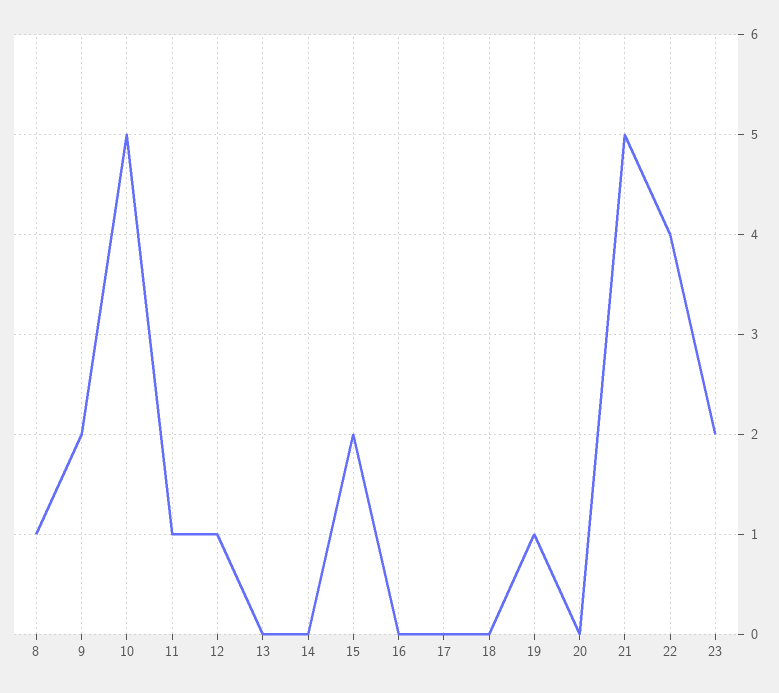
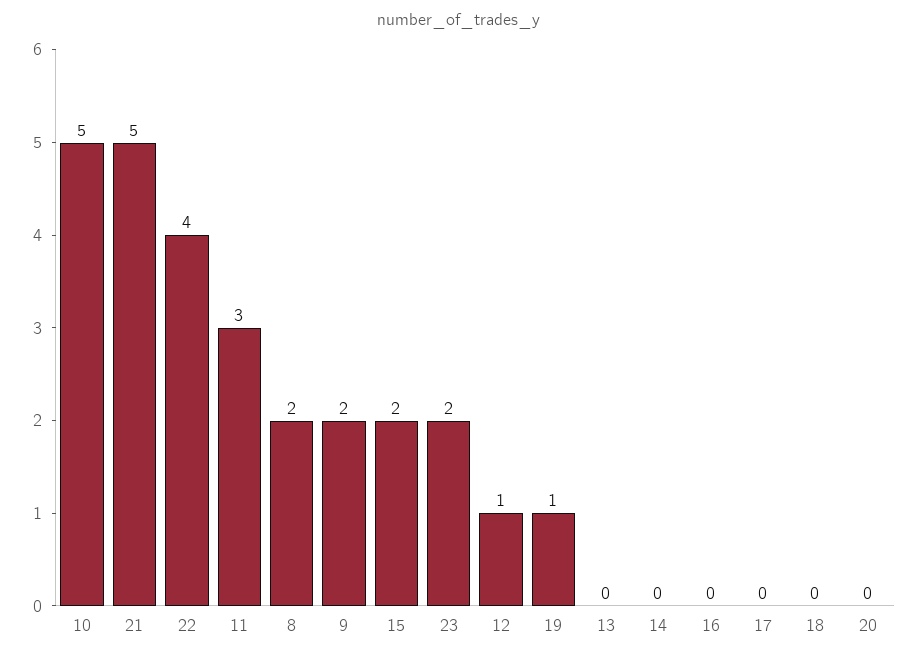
8: 1 -> 2
11: 1 -> 3

